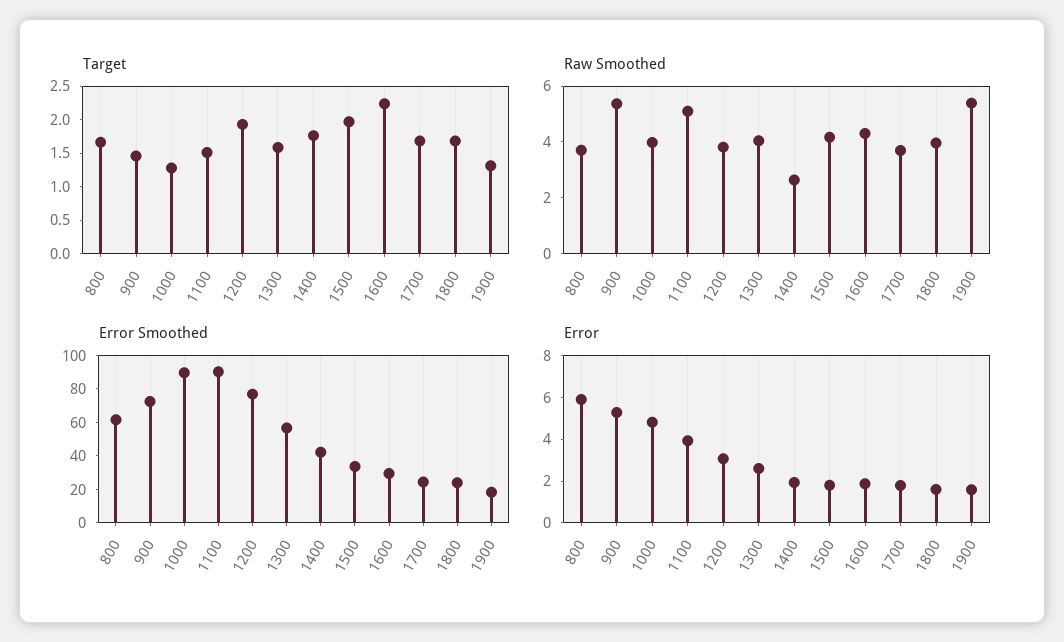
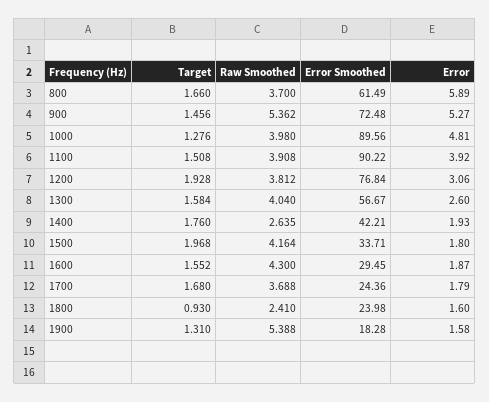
Target, 1600: 2.25 -> 1.552
Target, 1800: 1.75 -> 0.93
Raw Smoothed, 1100: 5 -> 3.908
Raw Smoothed, 1800: 4 -> 2.41

